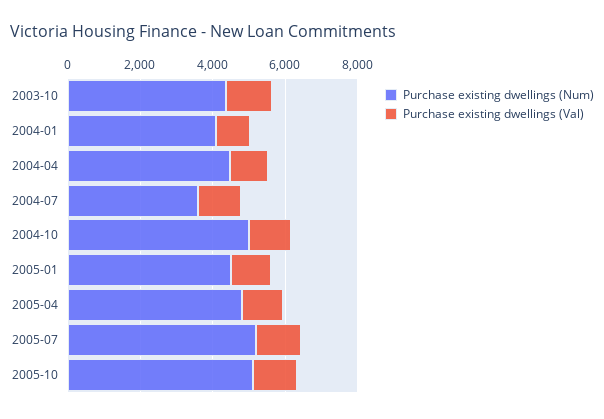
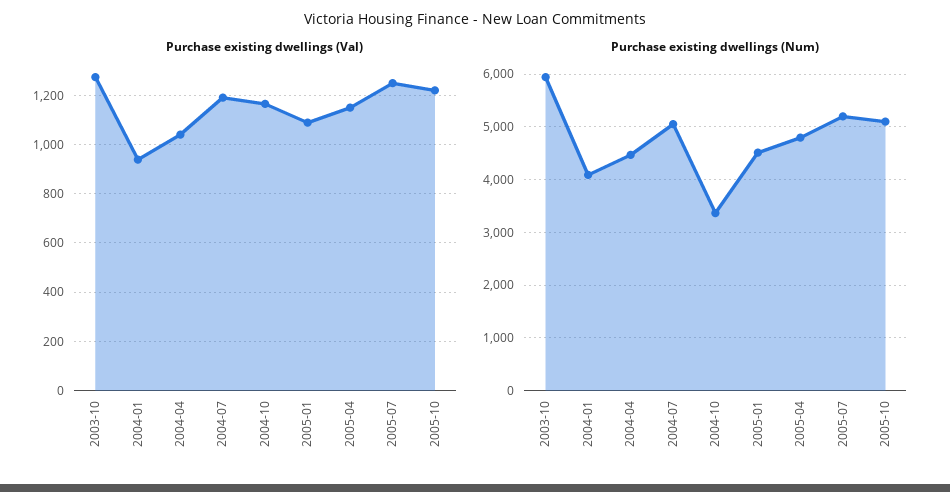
Purchase existing dwellings (Num), 2003-10: 4500 -> 6000
Purchase existing dwellings (Num), 2004-07: 3500 -> 5000
Purchase existing dwellings (Num), 2004-10: 5000 -> 3400

